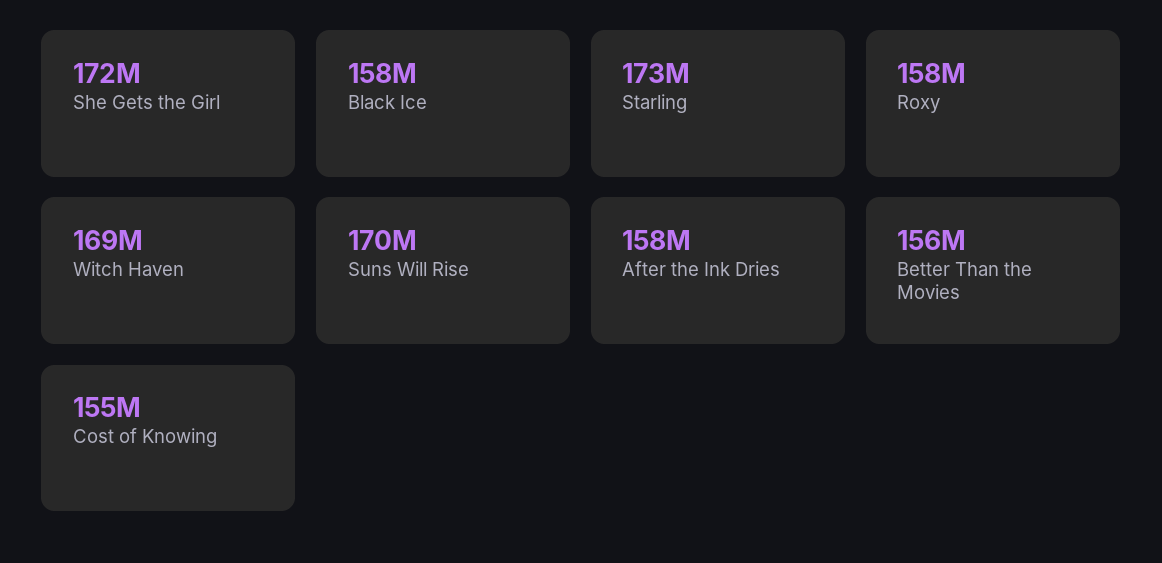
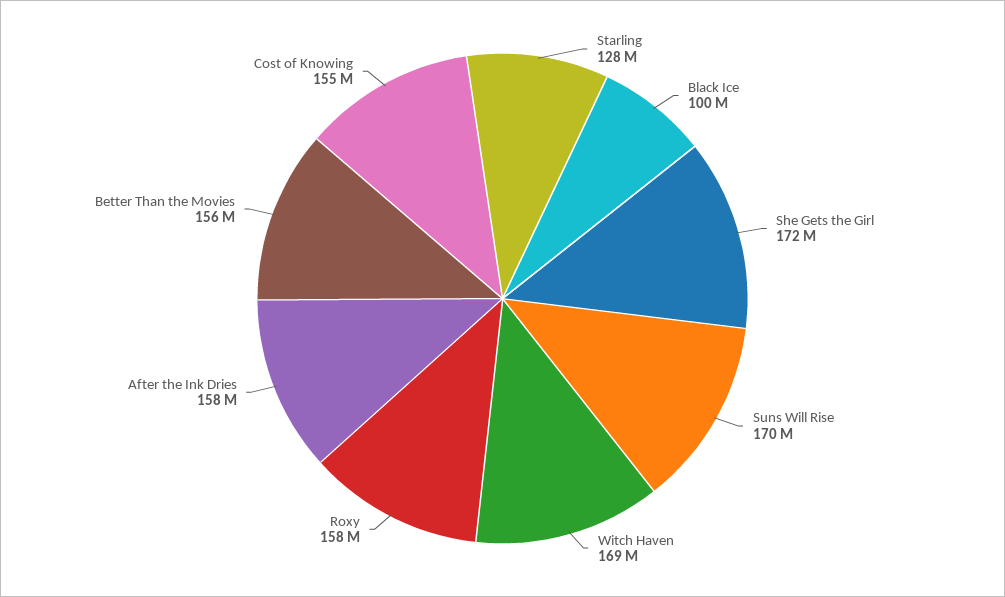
Black Ice: 158000000 -> 100000000
Starling: 173000000 -> 128000000

